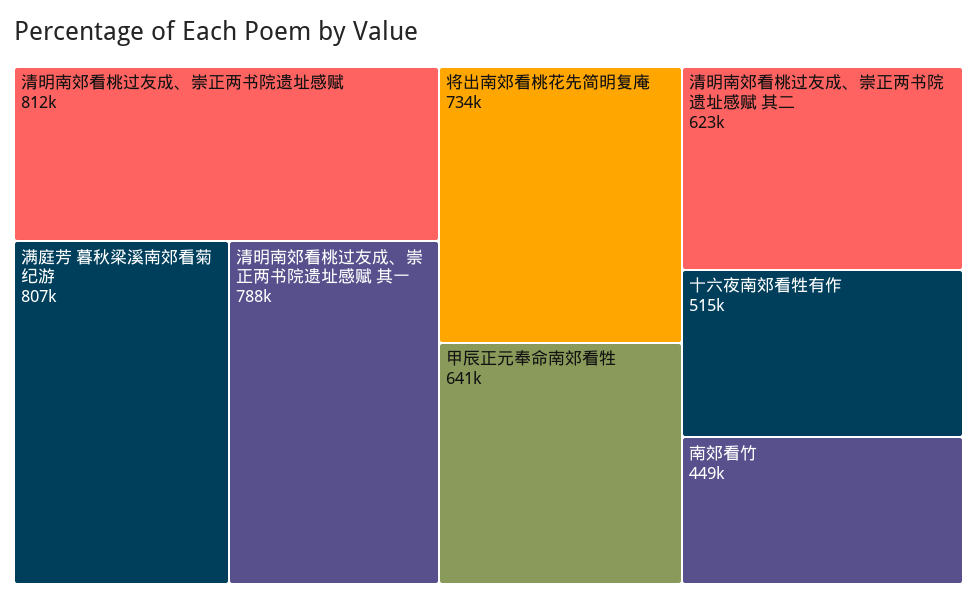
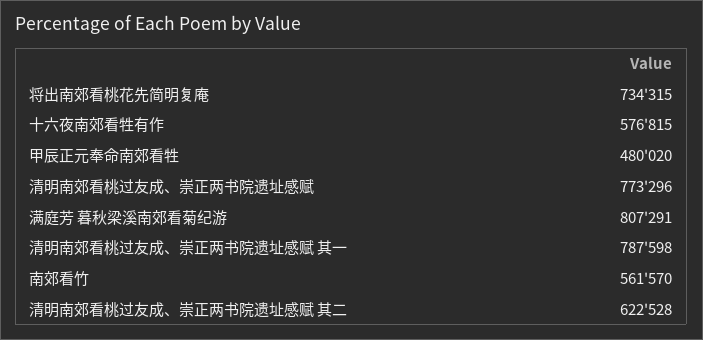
清明南郊看桃过友成、崇正两书院遗址感赋: 812000 -> 773296
甲辰正元奉命南郊看牲: 641000 -> 480020
十六夜南郊看牲有作: 515000 -> 576815
南郊看竹: 449000 -> 561570

